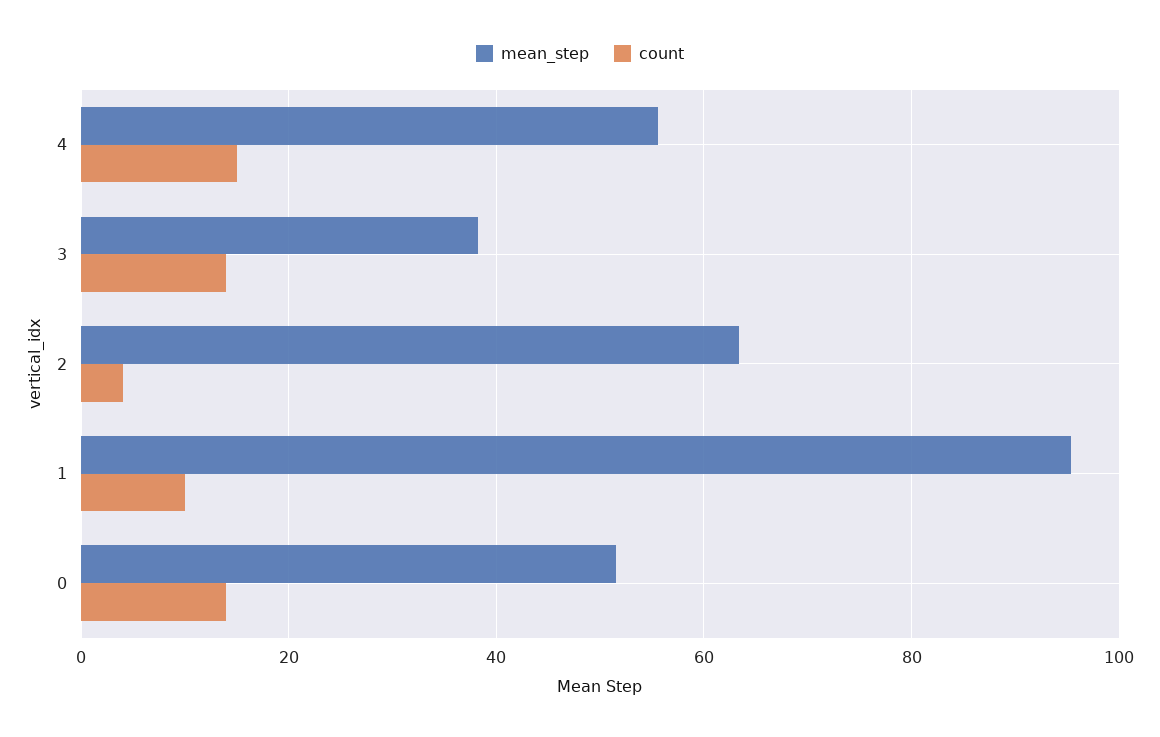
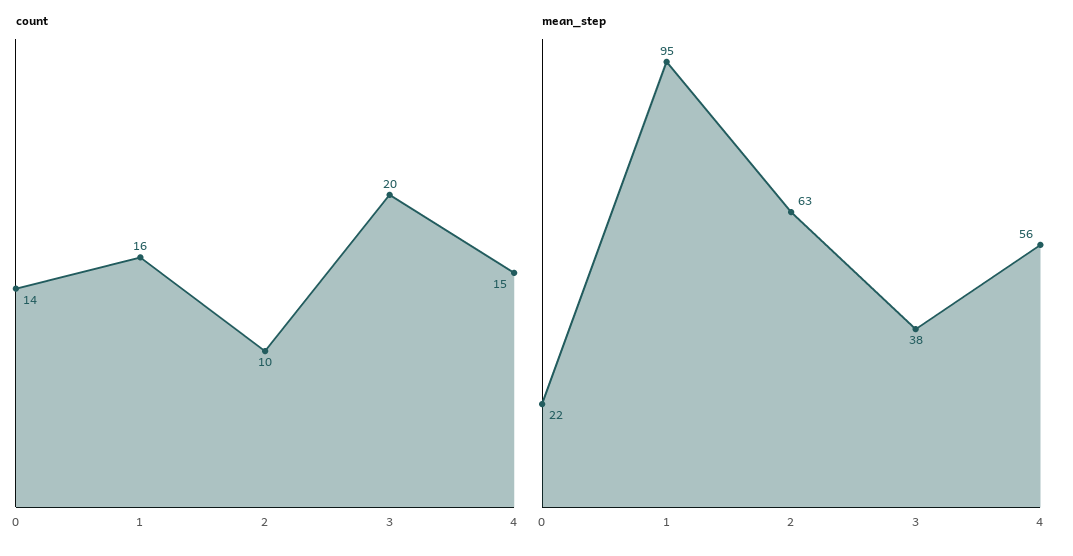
count, 3: 14 -> 20
count, 2: 4 -> 10
count, 1: 10 -> 16
mean_step, 0: 52 -> 22

